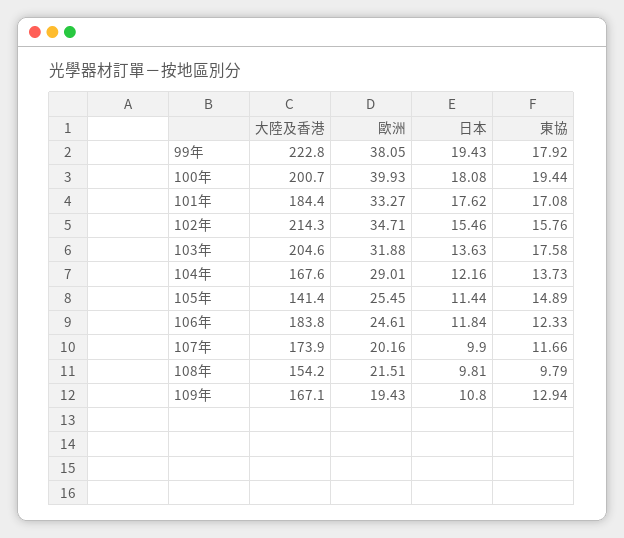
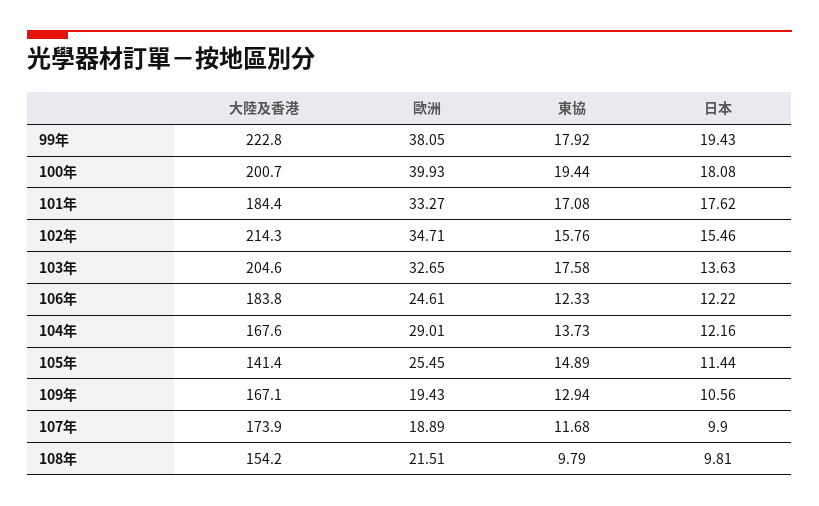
歐洲, 103年: 31.88 -> 32.65
日本, 106年: 11.84 -> 12.22
歐洲, 107年: 20.16 -> 18.89
東協, 107年: 11.66 -> 11.68
日本, 109年: 10.8 -> 10.56

